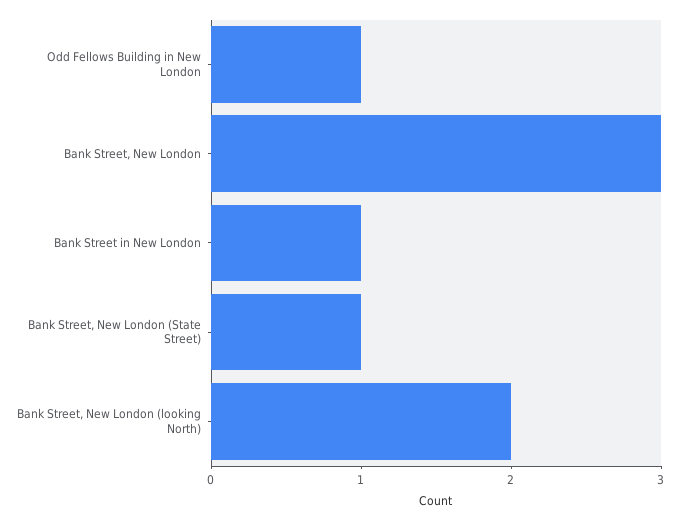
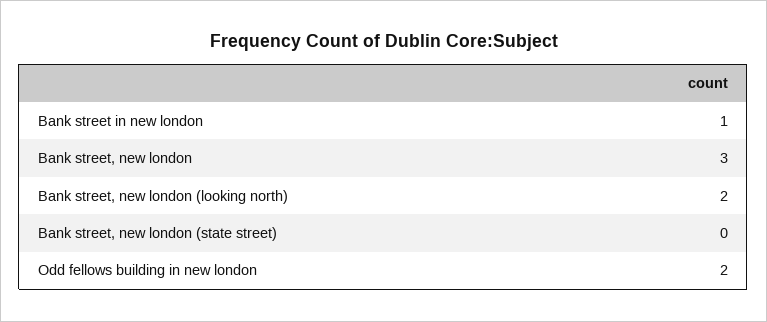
Odd Fellows Building in New London: 1 -> 2
Bank Street, New London (State Street): 1 -> 0

